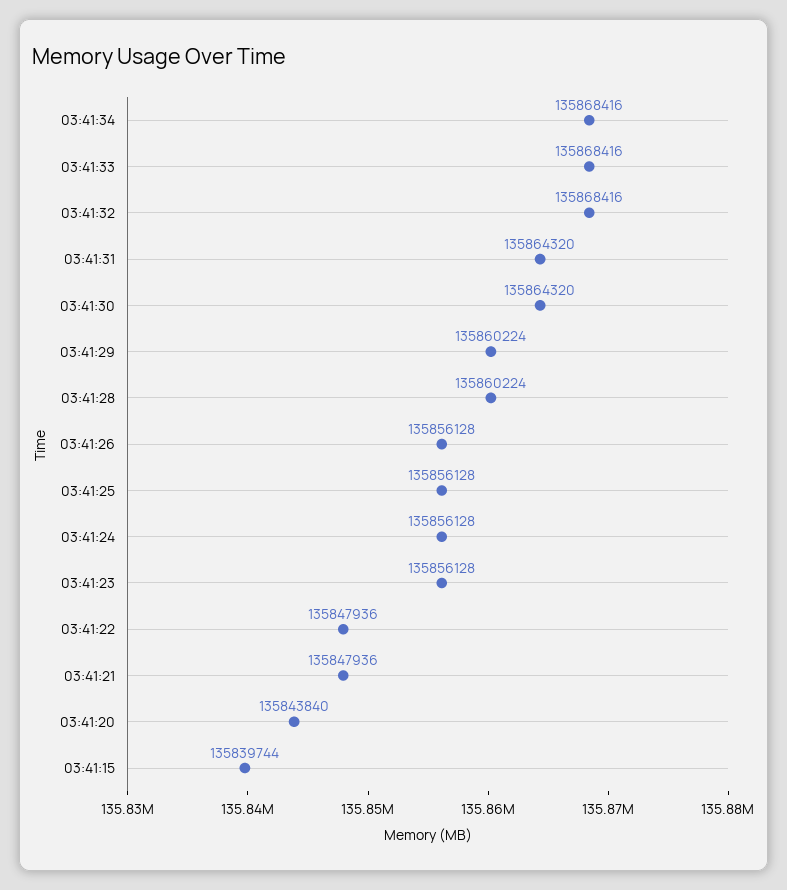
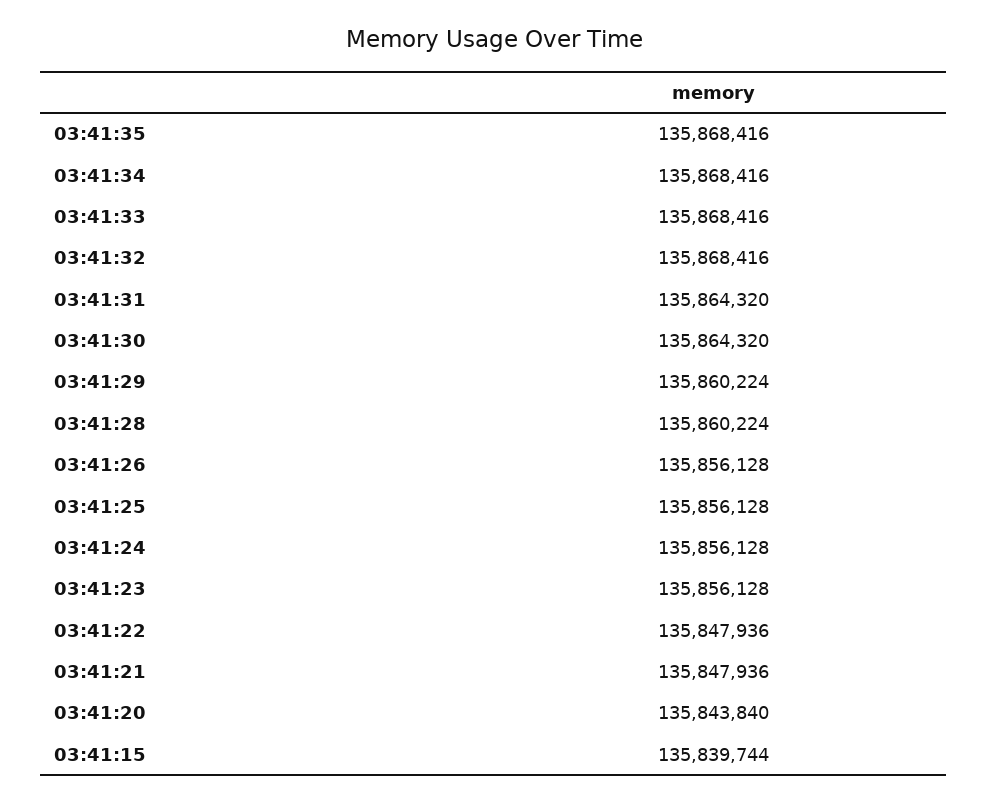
03:41:35: none -> 135868416

